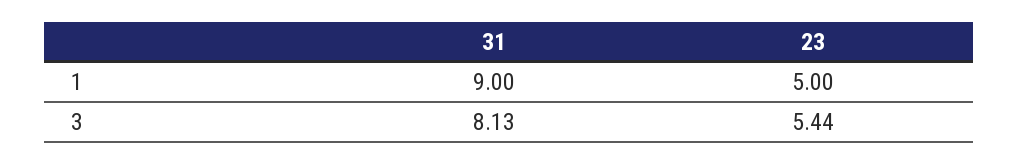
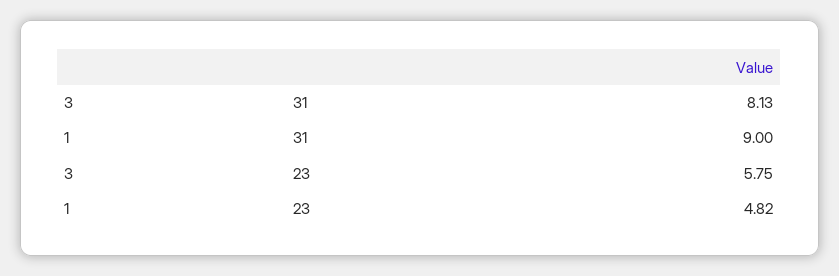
23, 1: 5 -> 4.82
23, 3: 5.44 -> 5.75

